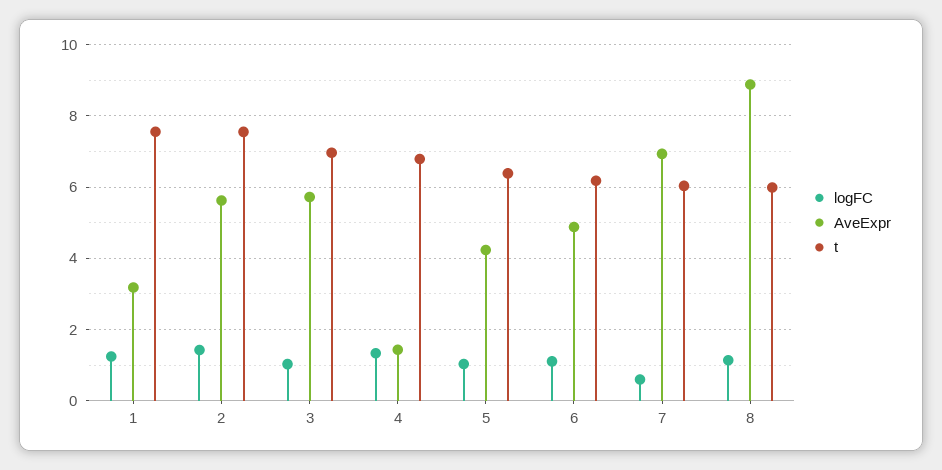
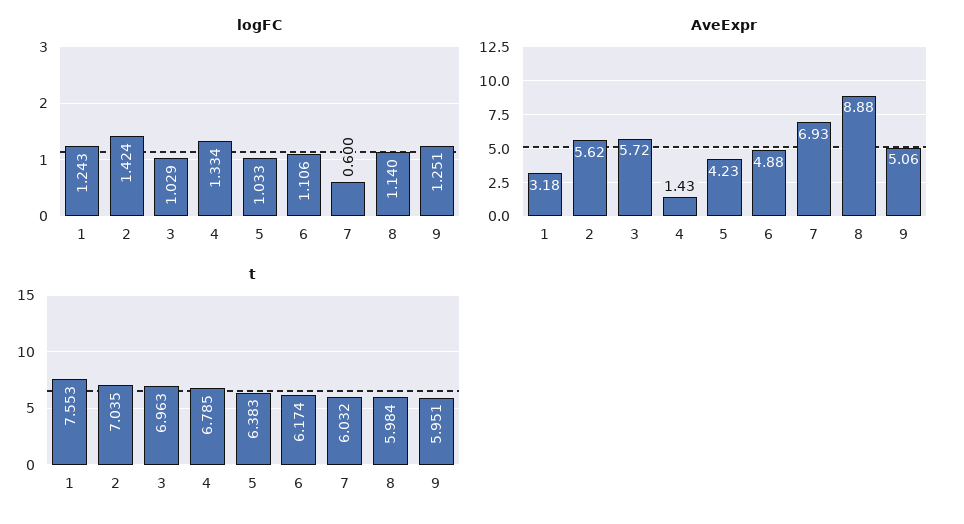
t, 2: 7.6 -> 7.035
logFC, 9: none -> 1.251
AveExpr, 9: none -> 5.06
t, 9: none -> 5.951

